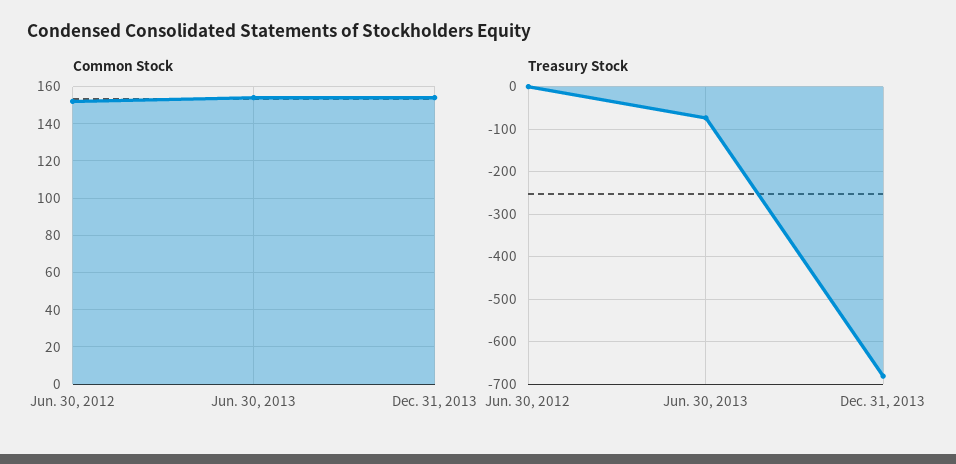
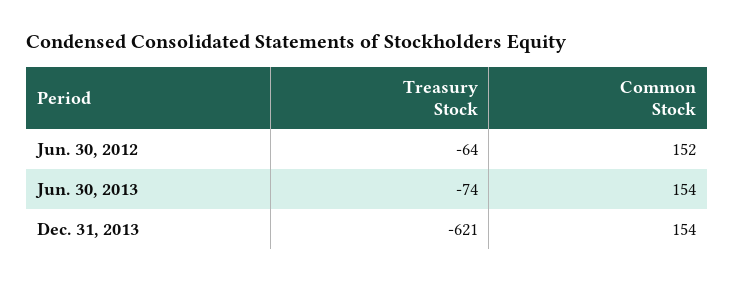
Treasury Stock, Jun. 30, 2012: 0 -> -64
Treasury Stock, Dec. 31, 2013: -680 -> -621

